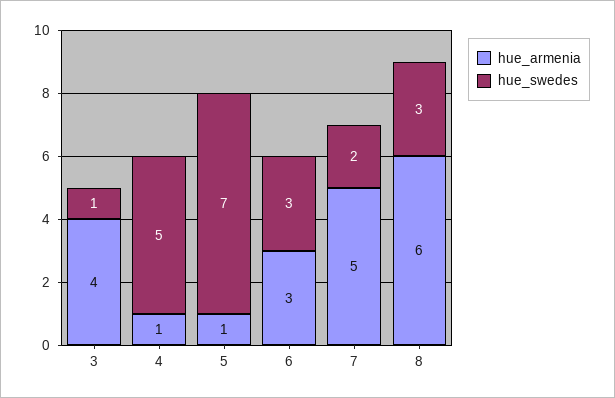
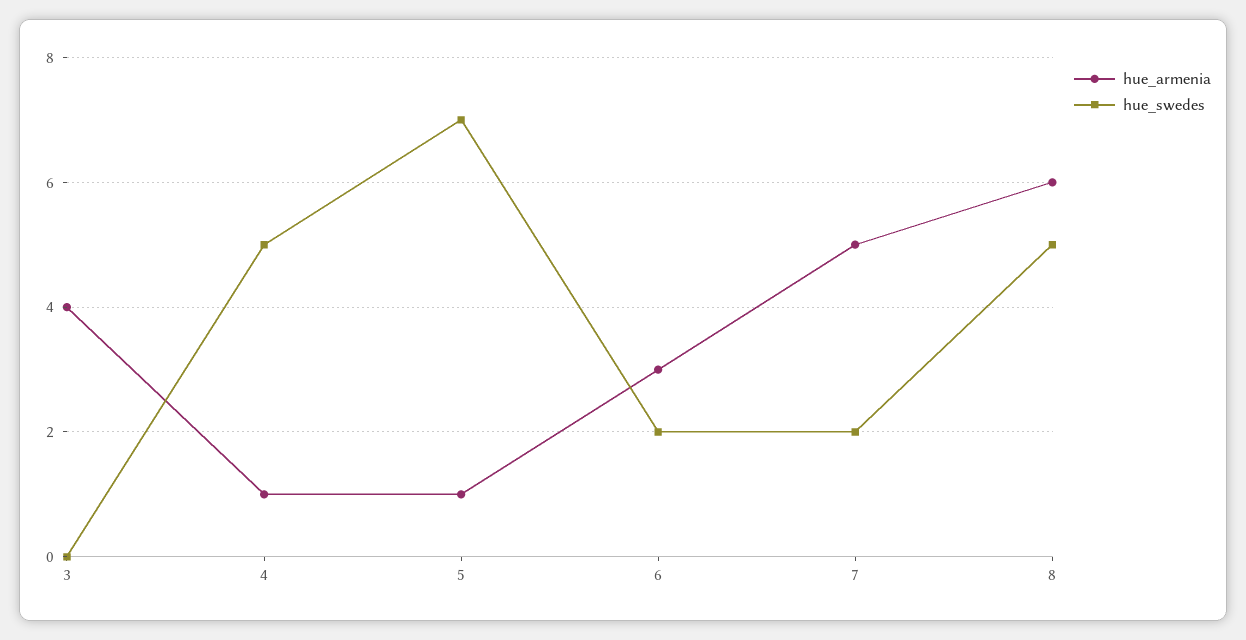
hue_swedes, 3: 1 -> 0
hue_swedes, 6: 3 -> 2
hue_swedes, 8: 3 -> 5

